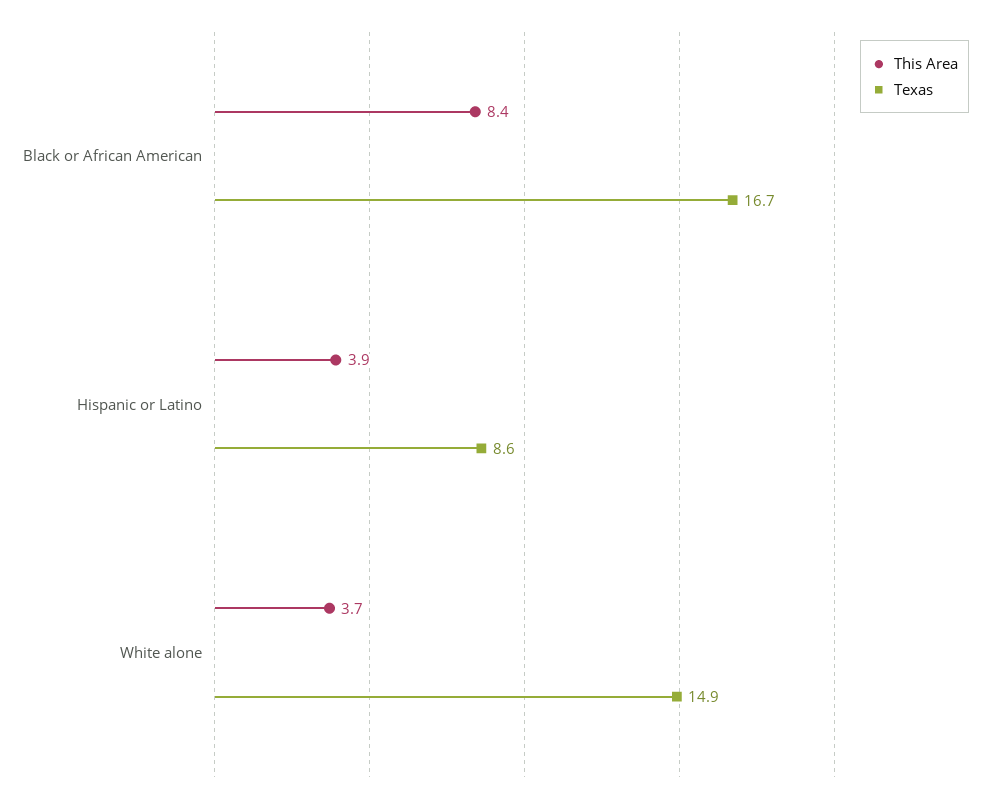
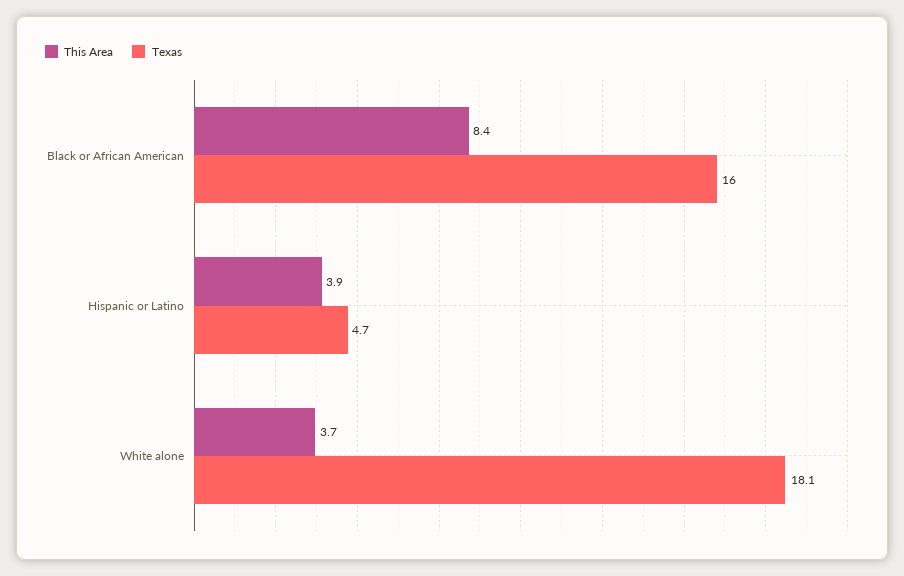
Texas, Black or African American: 16.7 -> 16
Texas, Hispanic or Latino: 8.6 -> 4.7
Texas, White alone: 14.9 -> 18.1

